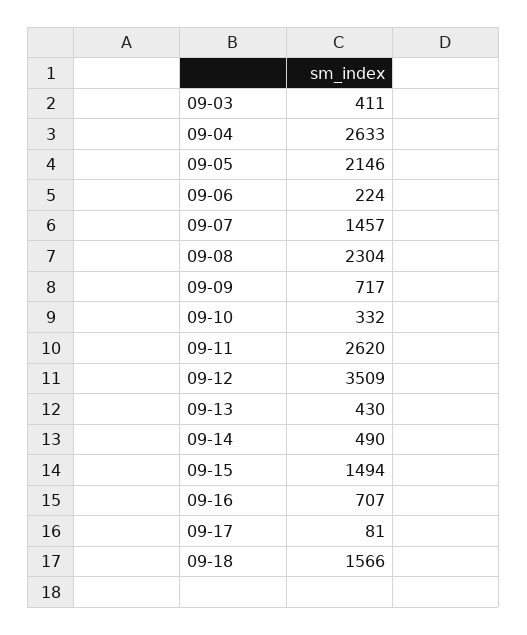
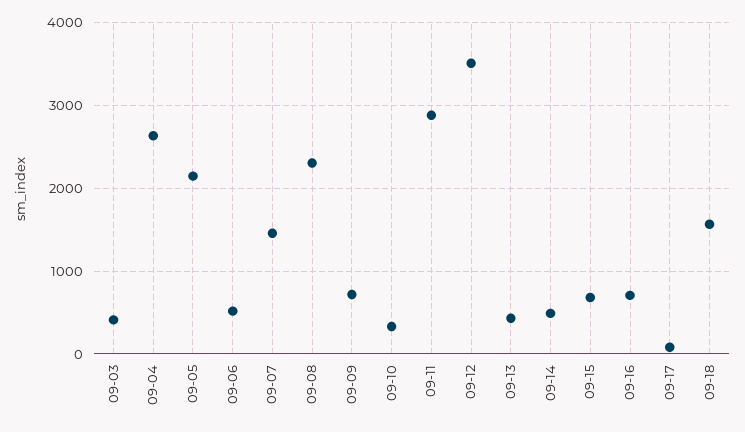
09-06: 224 -> 500
09-11: 2620 -> 2900
09-15: 1494 -> 700

